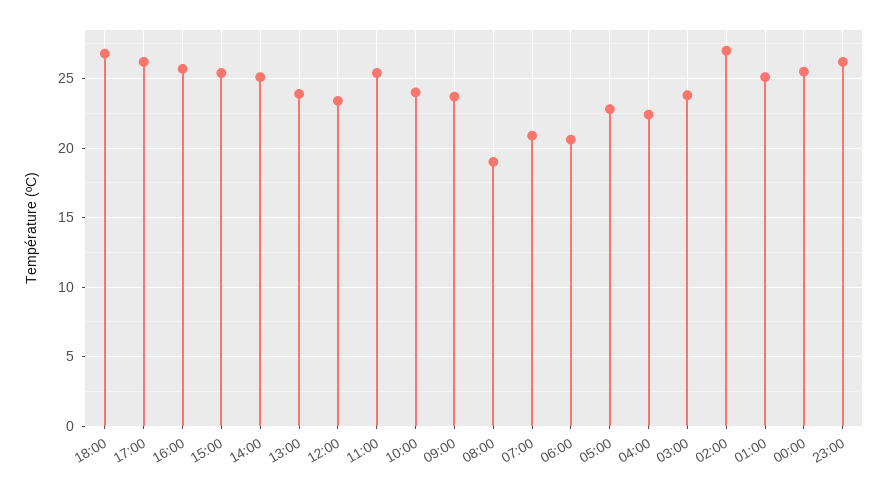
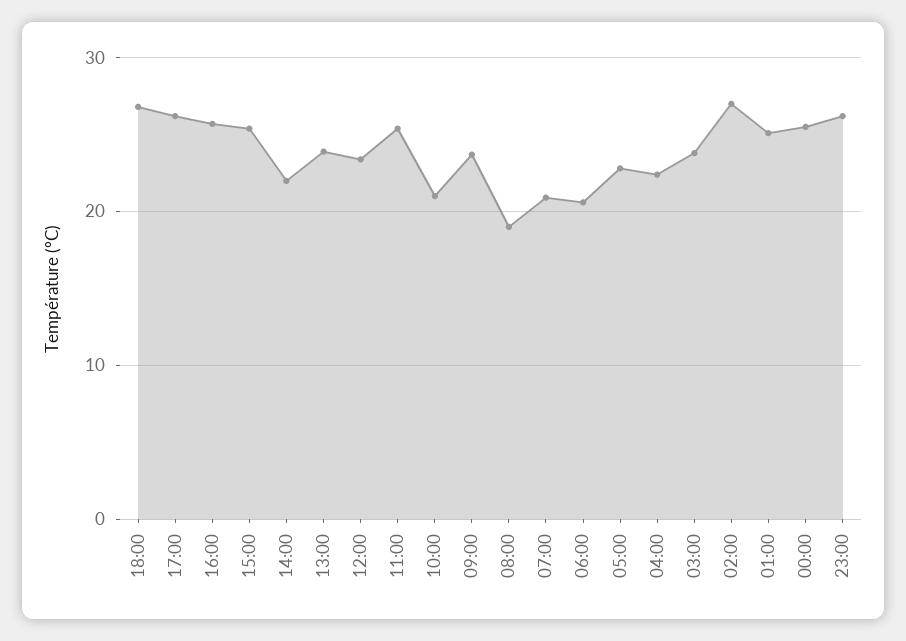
14:00: 25 -> 22
10:00: 24 -> 21

